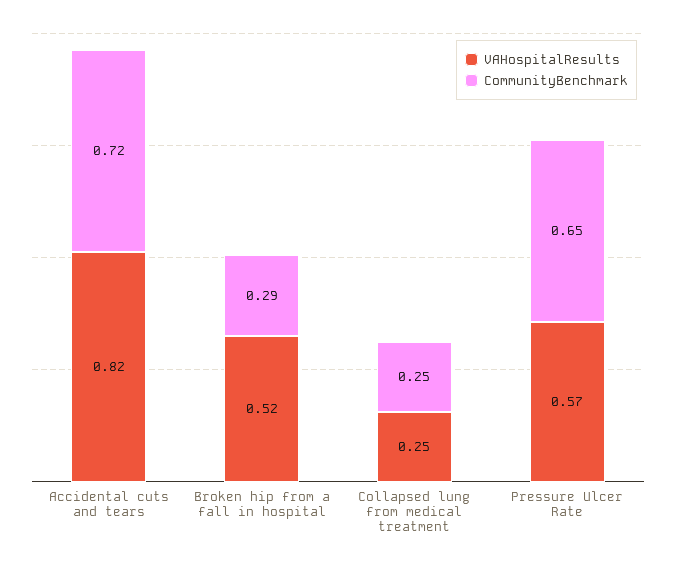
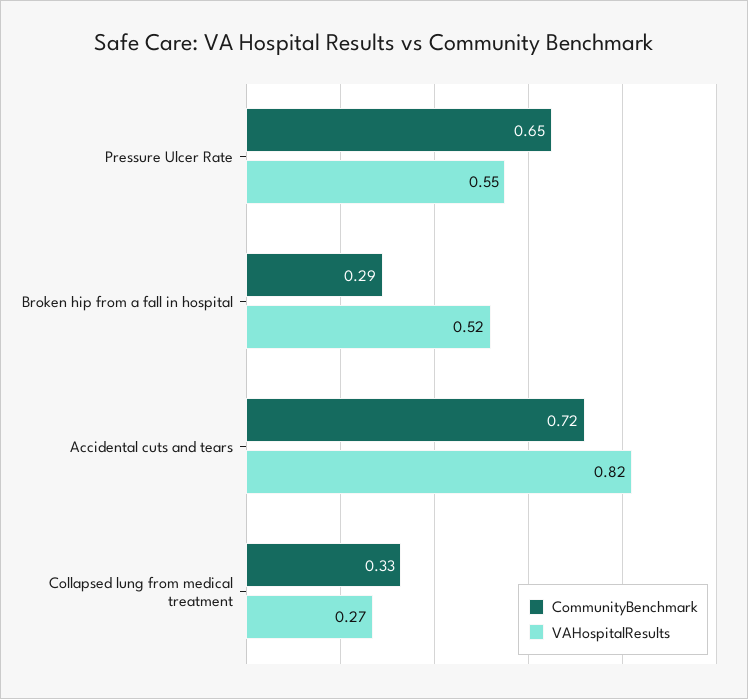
VAHospitalResults, Collapsed lung from medical treatment: 0.25 -> 0.27
CommunityBenchmark, Collapsed lung from medical treatment: 0.25 -> 0.33
VAHospitalResults, Pressure Ulcer Rate: 0.57 -> 0.55

